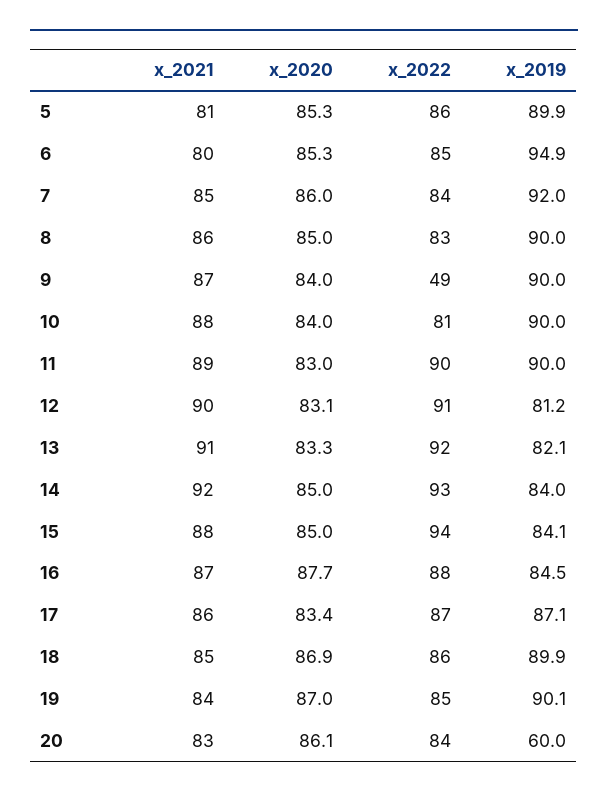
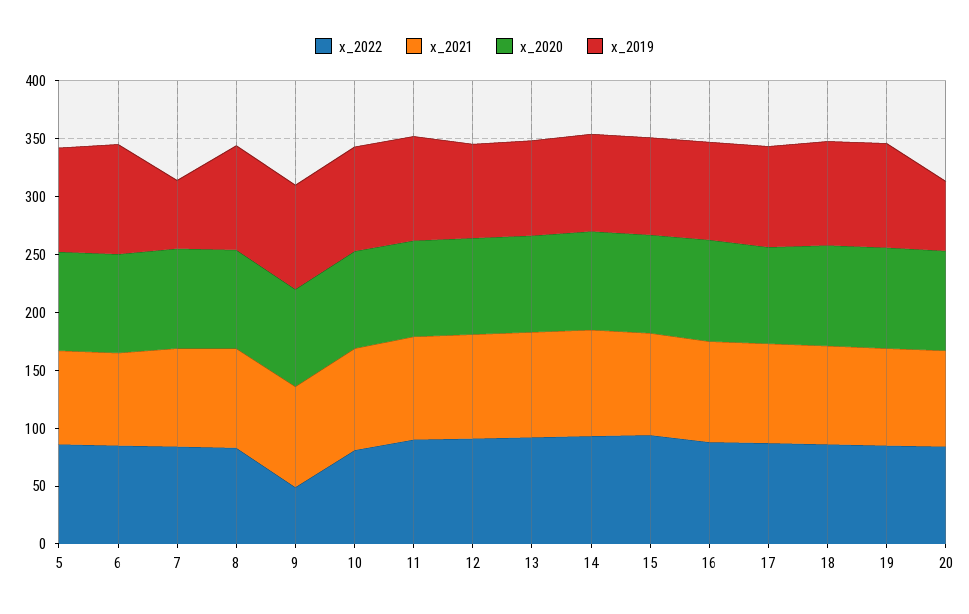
x_2019, 7: 92 -> 60

